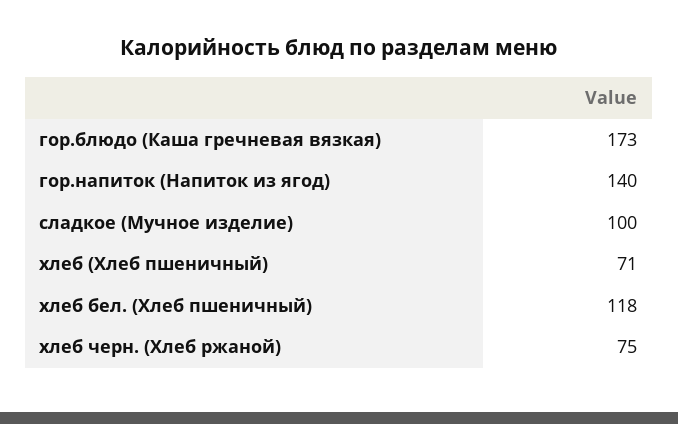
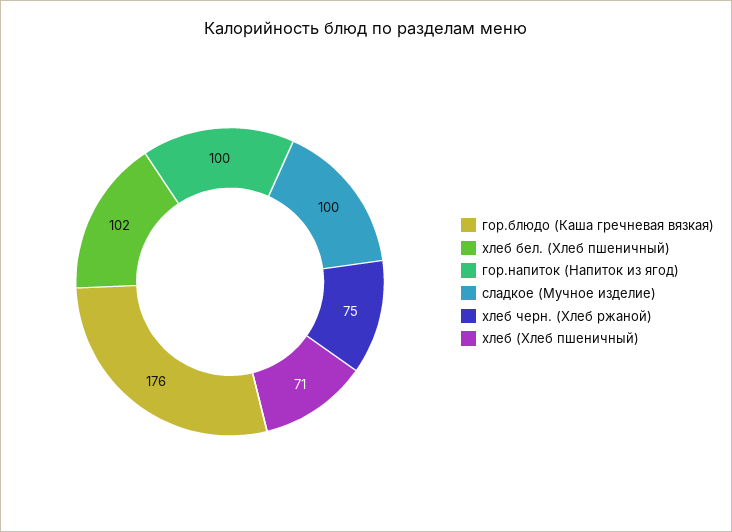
гор.блюдо (Каша гречневая вязкая): 173 -> 176
гор.напиток (Напиток из ягод): 140 -> 100
хлеб бел. (Хлеб пшеничный): 118 -> 102

